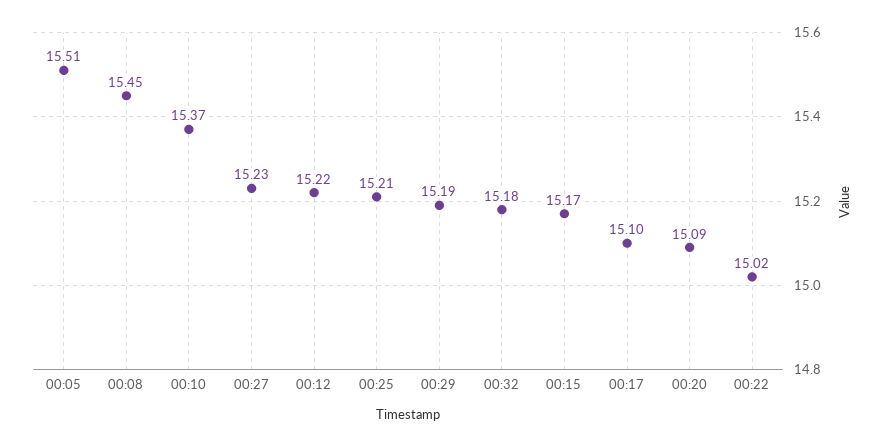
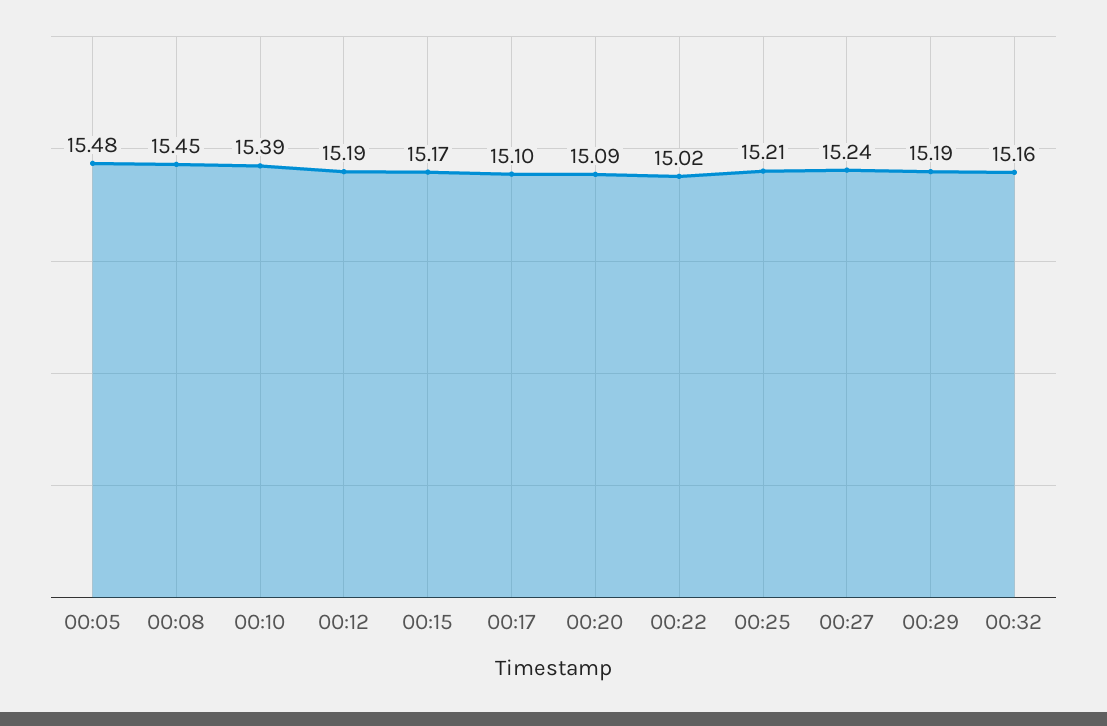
00:05: 15.51 -> 15.48
00:10: 15.37 -> 15.39
00:27: 15.23 -> 15.24
00:12: 15.22 -> 15.19
00:32: 15.18 -> 15.16

